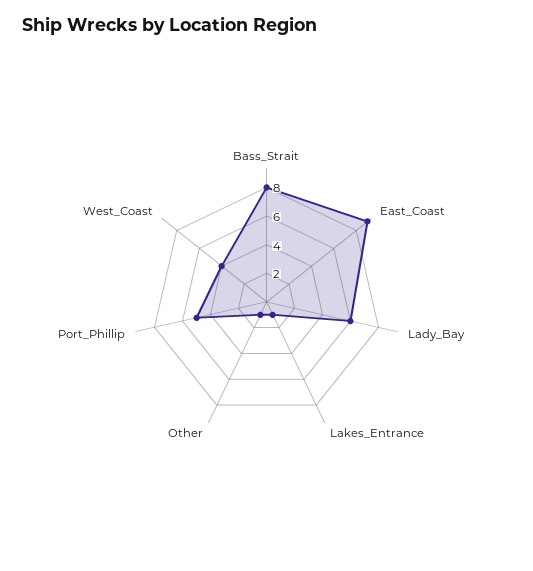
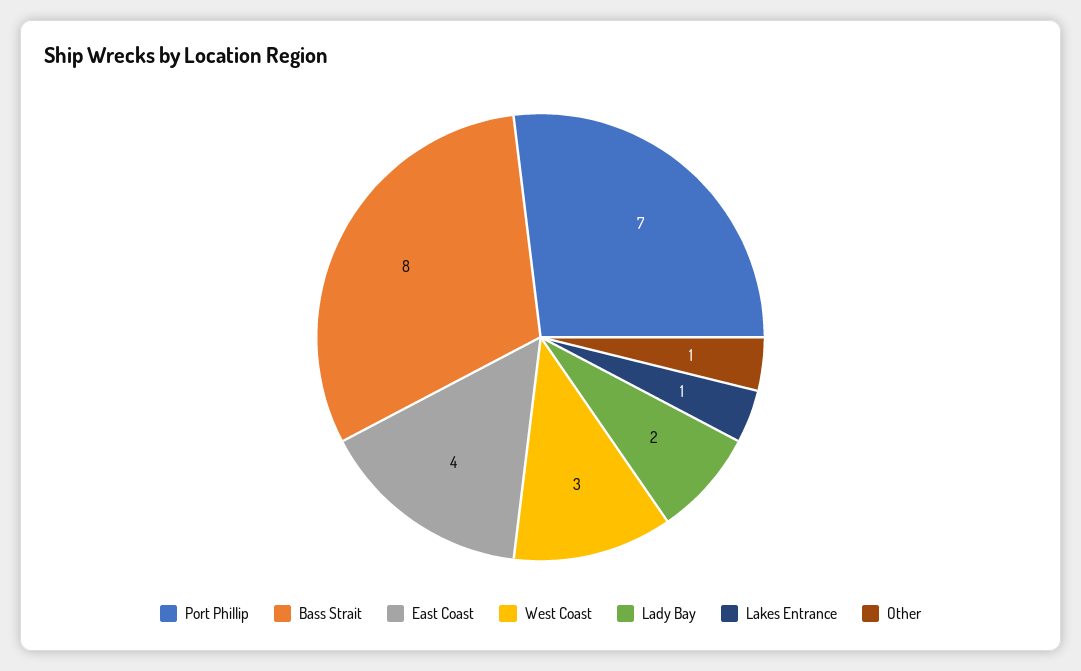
East_Coast: 9 -> 4
Lady_Bay: 6 -> 2
Port_Phillip: 5 -> 7
West_Coast: 4 -> 3

